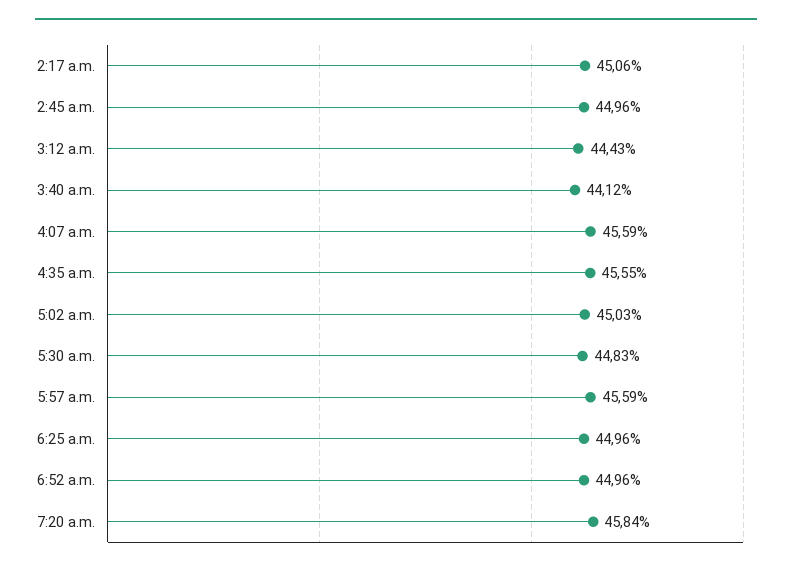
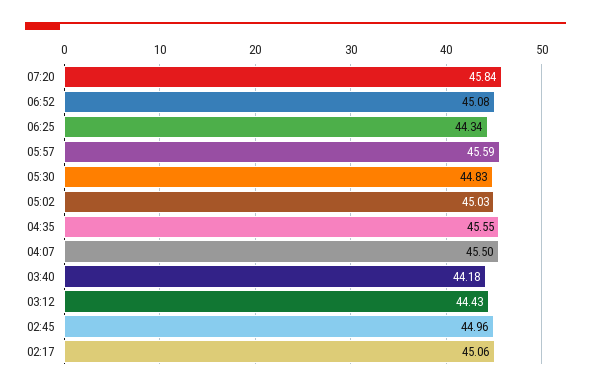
3:40 a.m.: 44.12 -> 44.18
4:07 a.m.: 45.59 -> 45.5
6:25 a.m.: 44.96 -> 44.34
6:52 a.m.: 44.96 -> 45.08

